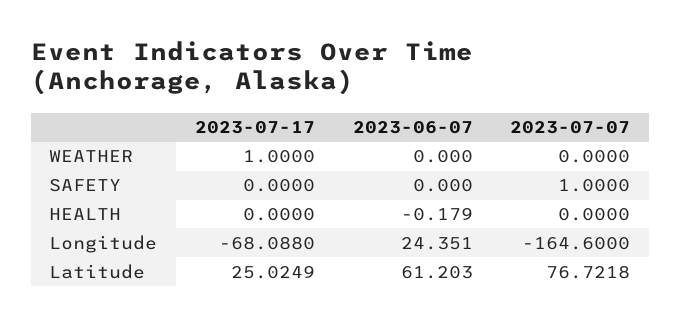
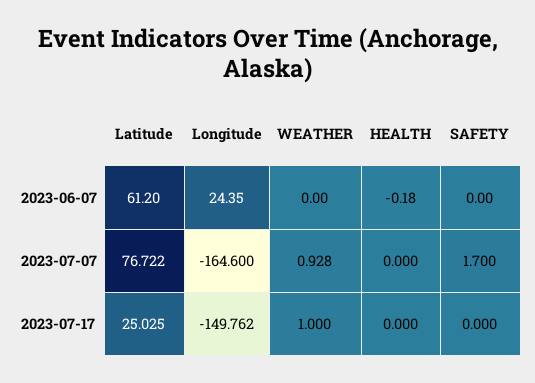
2023-07-07, WEATHER: 0 -> 0.928
2023-07-07, SAFETY: 1 -> 1.7
2023-07-17, Longitude: -68.088 -> -149.762

